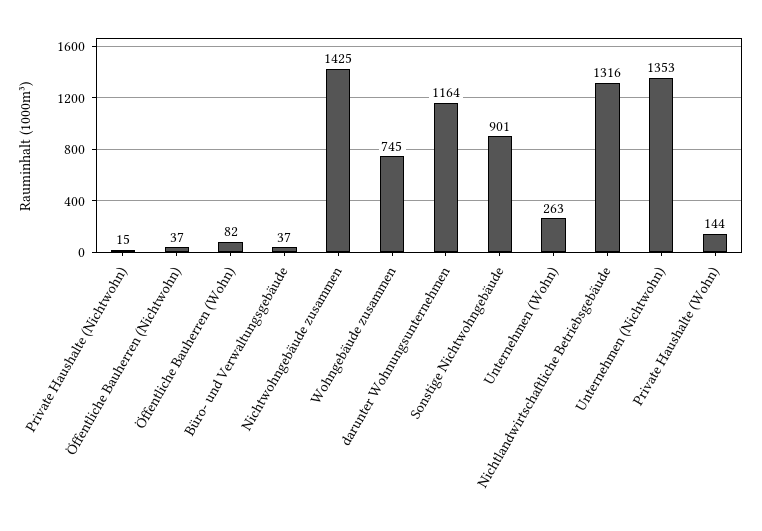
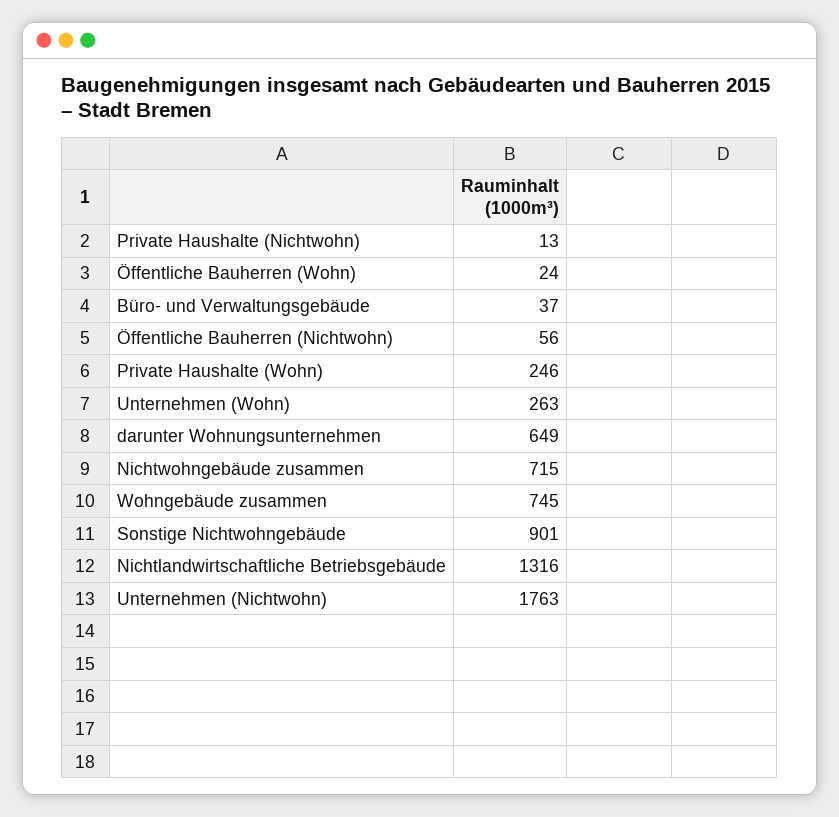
Private Haushalte (Nichtwohn): 15 -> 13
Öffentliche Bauherren (Nichtwohn): 37 -> 56
Öffentliche Bauherren (Wohn): 82 -> 24
Nichtwohngebäude zusammen: 1425 -> 715
darunter Wohnungsunternehmen: 1164 -> 649
Unternehmen (Nichtwohn): 1353 -> 1763
Private Haushalte (Wohn): 144 -> 246

